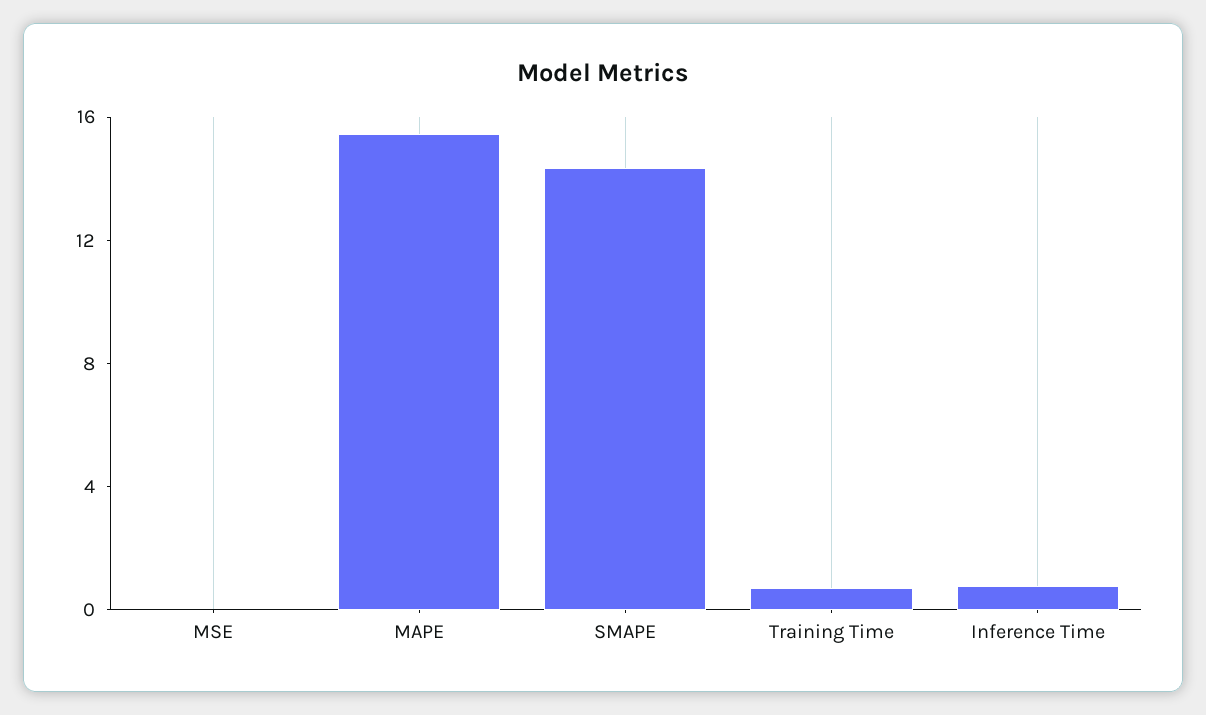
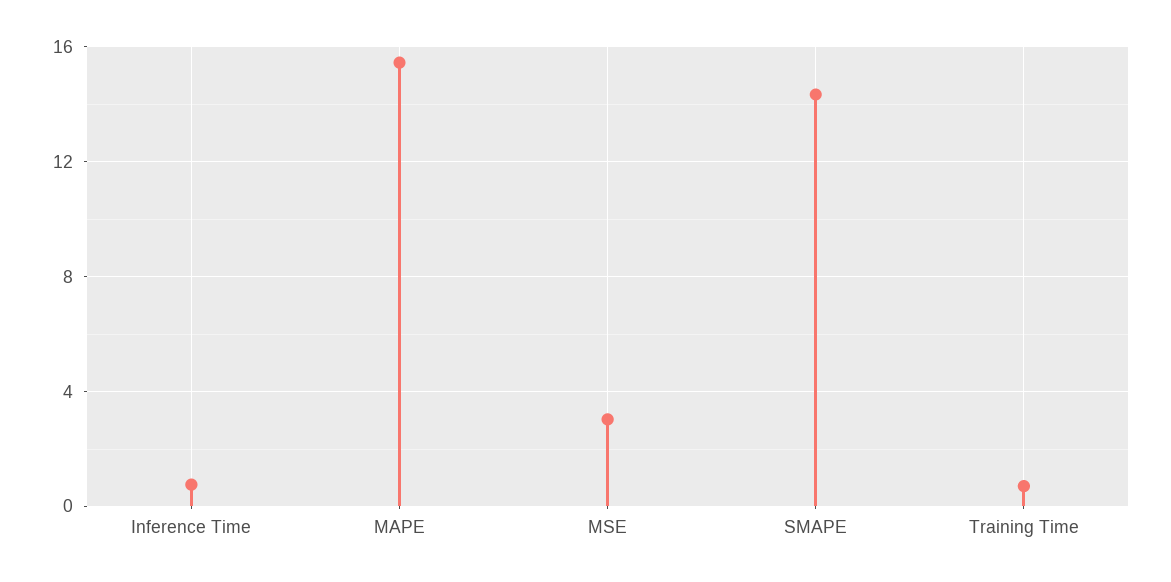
MSE: 0 -> 3

